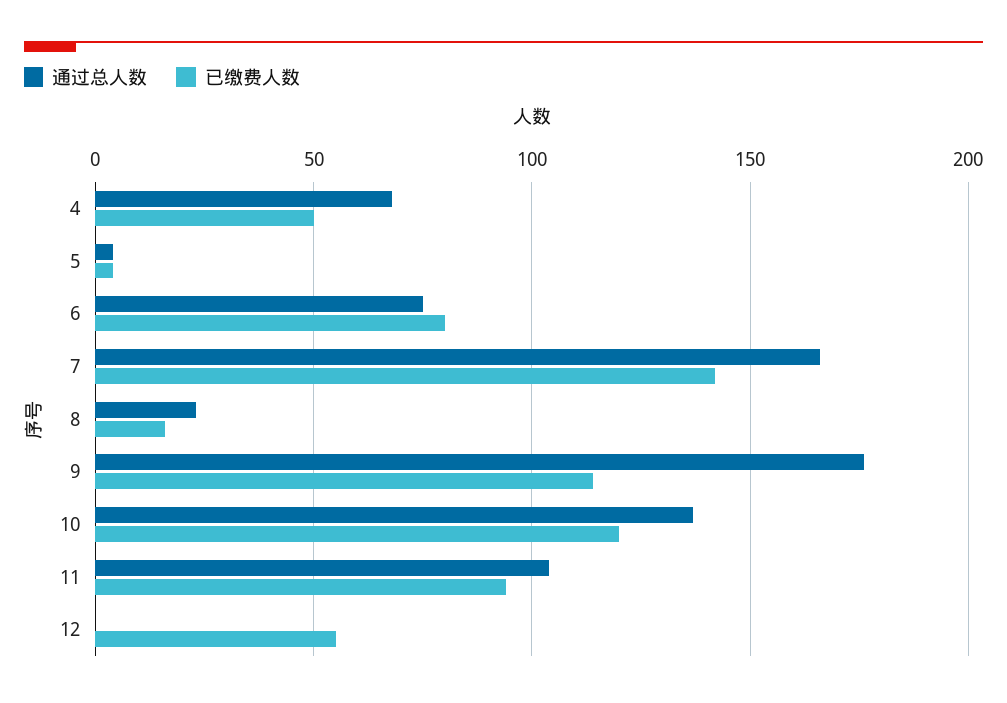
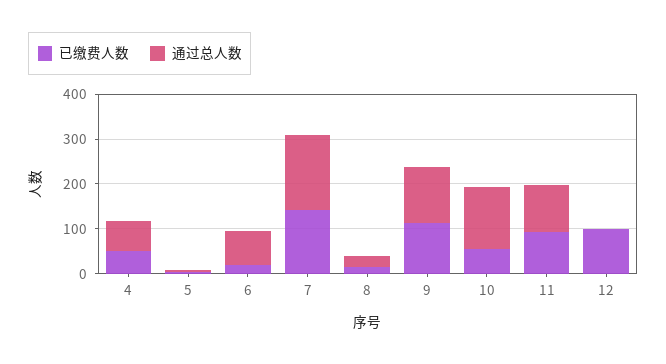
已缴费人数, 6: 80 -> 20
通过总人数, 9: 175 -> 120
已缴费人数, 10: 120 -> 60
已缴费人数, 12: 55 -> 100

